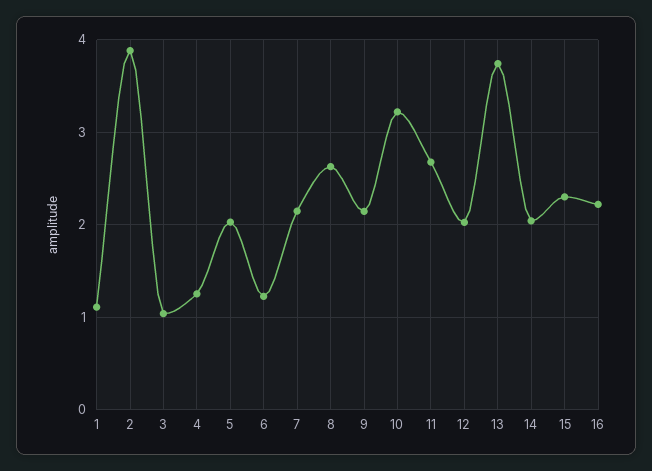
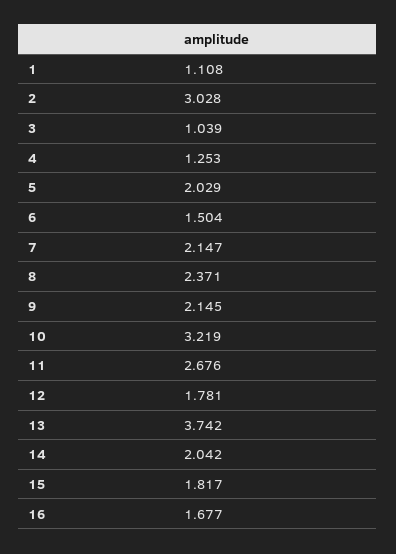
2: 3.9 -> 3.028
6: 1.2 -> 1.504
8: 2.6 -> 2.371
12: 2 -> 1.781
15: 2.3 -> 1.817
16: 2.2 -> 1.677

